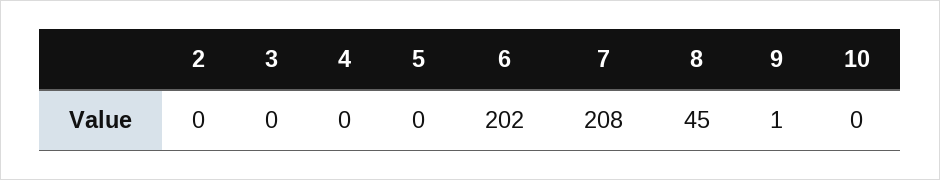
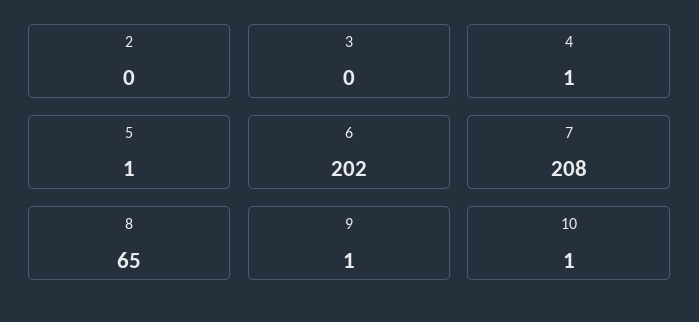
4: 0 -> 1
5: 0 -> 1
8: 45 -> 65
10: 0 -> 1

